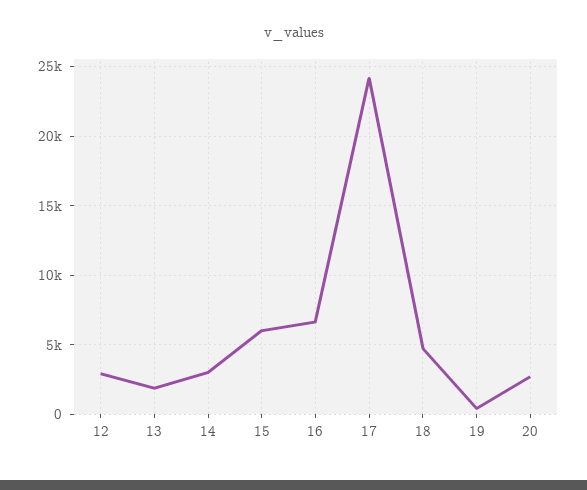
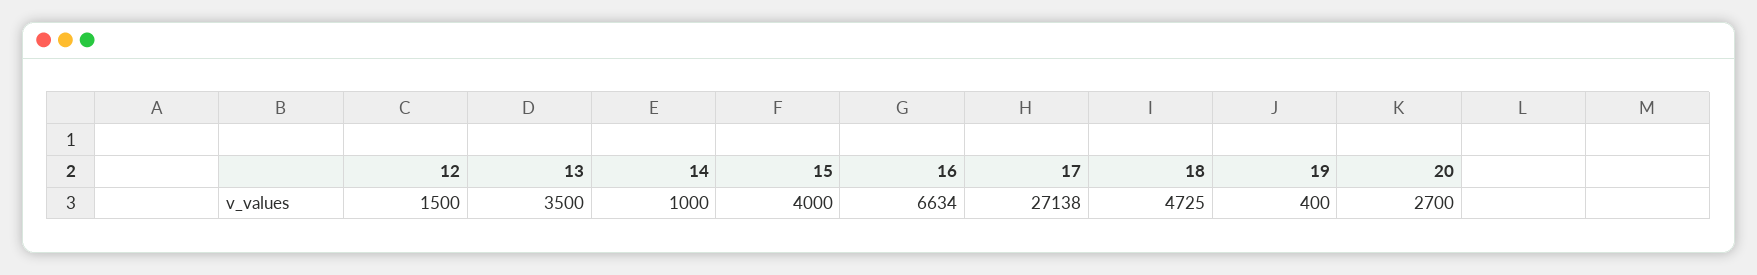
12: 3000 -> 1500
13: 2000 -> 3500
14: 3000 -> 1000
15: 6000 -> 4000
17: 24000 -> 27138

